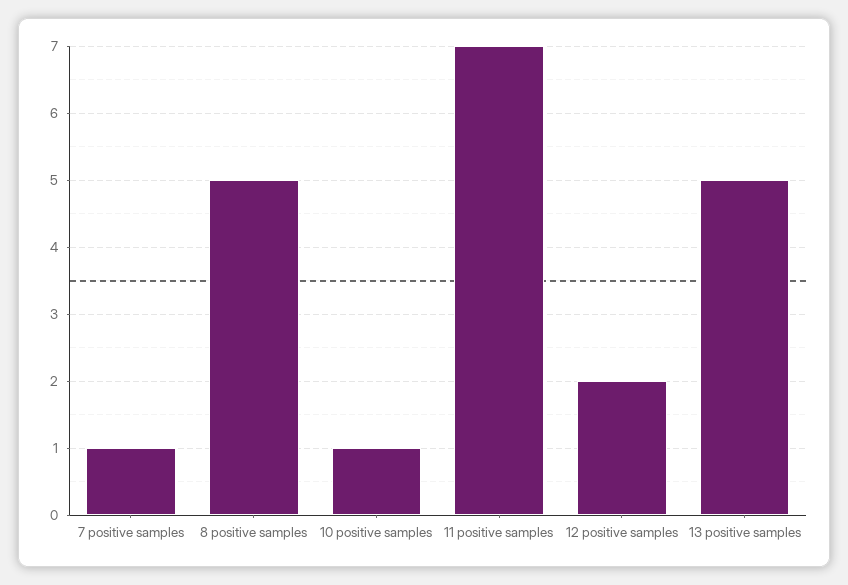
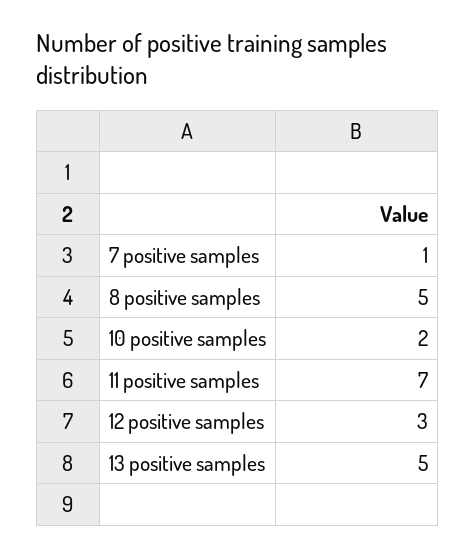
10 positive samples: 1 -> 2
12 positive samples: 2 -> 3

